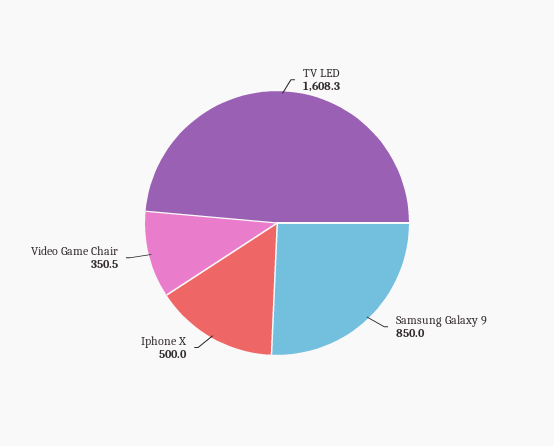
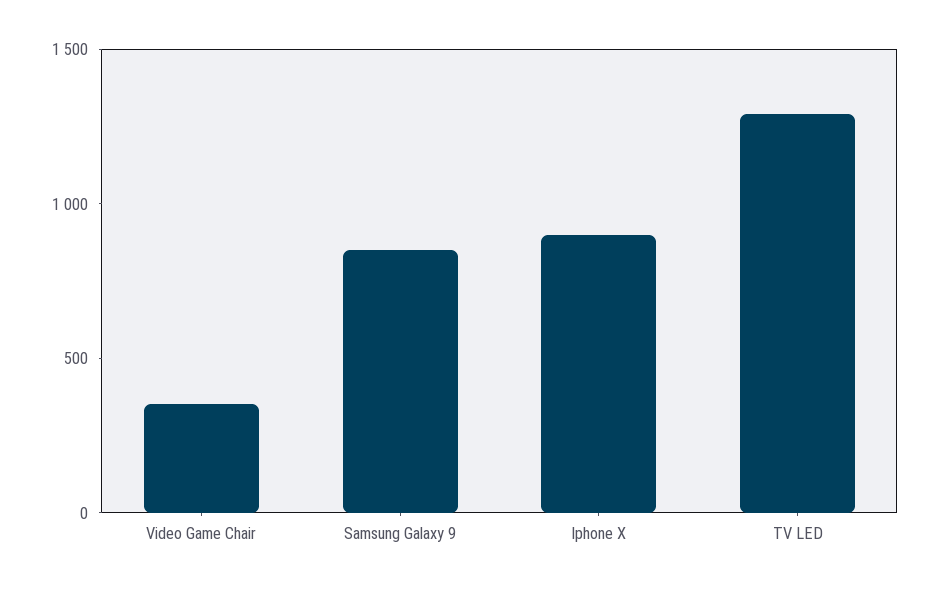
TV LED: 1608.3 -> 1300
Iphone X: 500 -> 900

